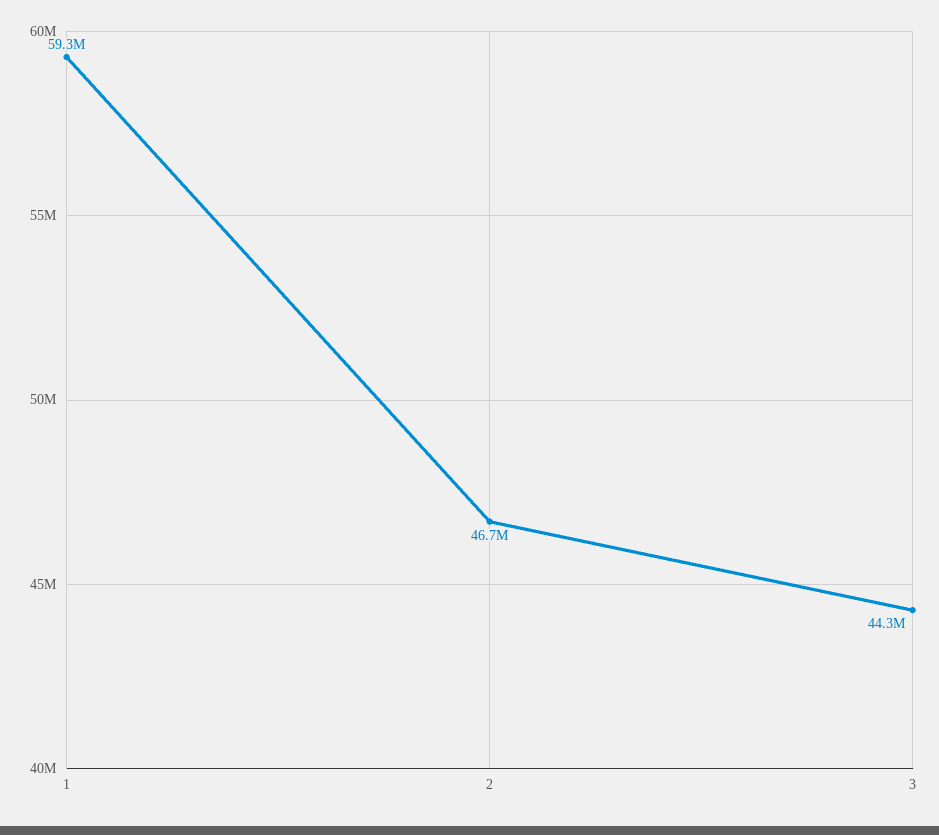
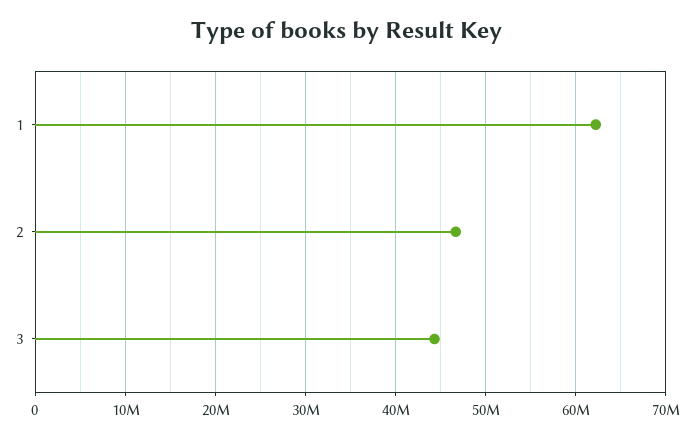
1: 59300000 -> 62000000

